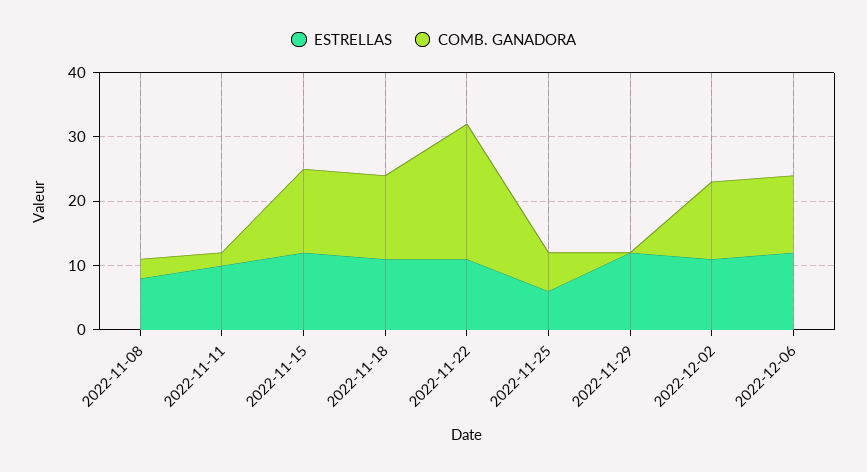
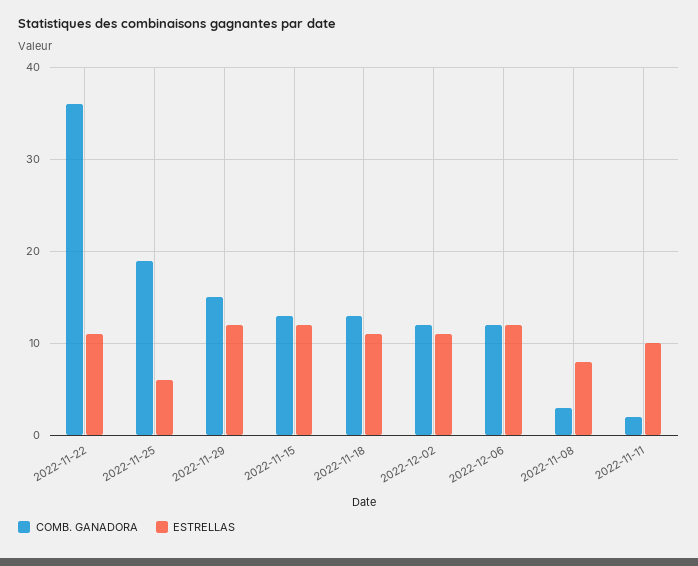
COMB. GANADORA, 2022-11-22: 20 -> 36
COMB. GANADORA, 2022-11-25: 5 -> 19
COMB. GANADORA, 2022-11-29: 0 -> 15

